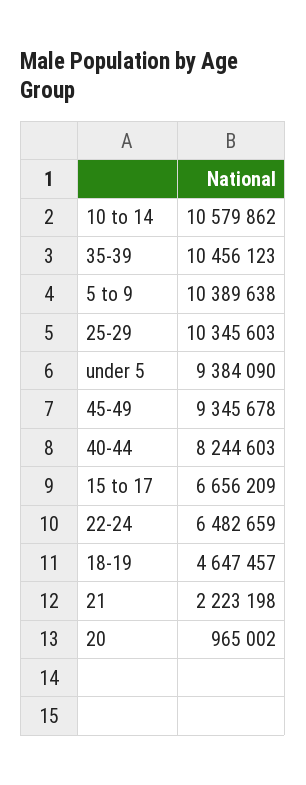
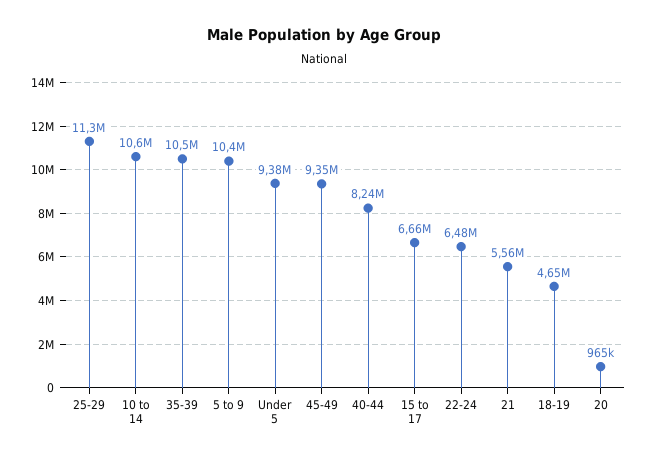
25-29: 10345603 -> 11300000
21: 2223198 -> 5560000

